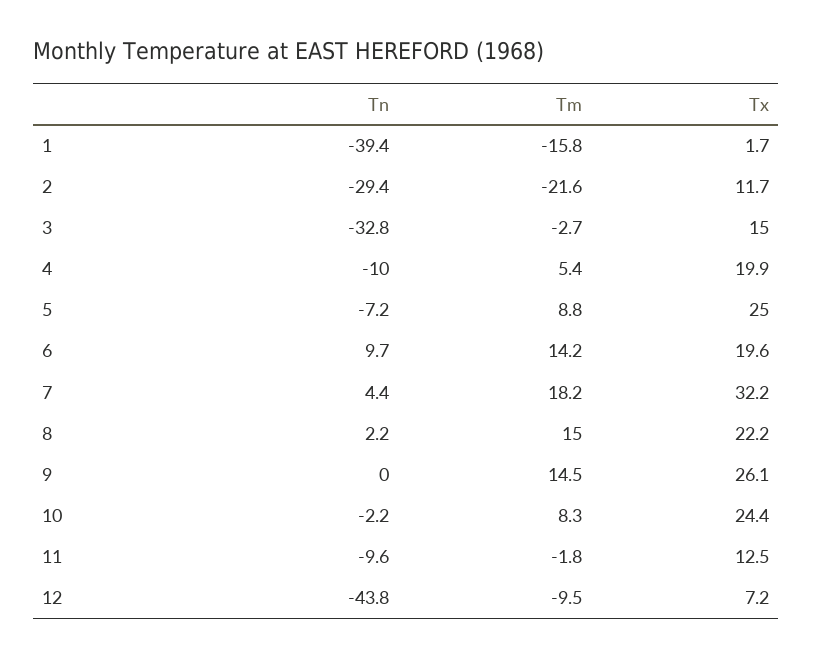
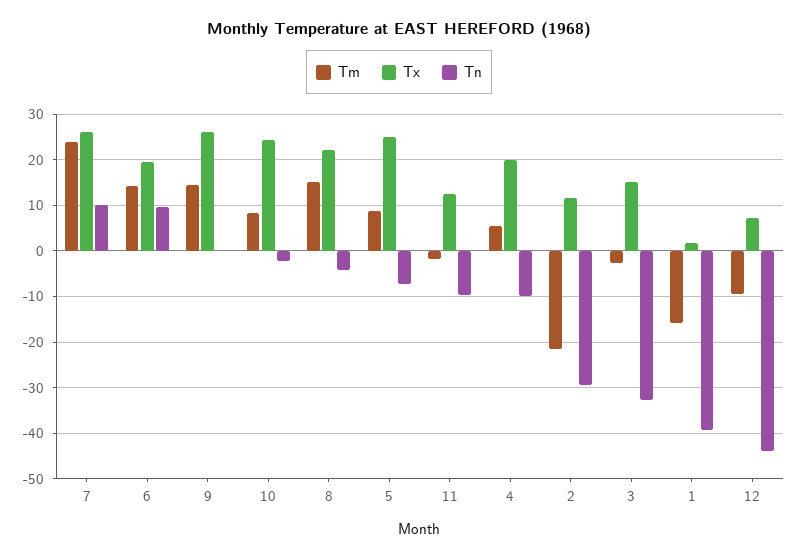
Tn, 7: 4.4 -> 10
Tm, 7: 18.2 -> 24
Tx, 7: 32.2 -> 26
Tn, 8: 2.2 -> -4

